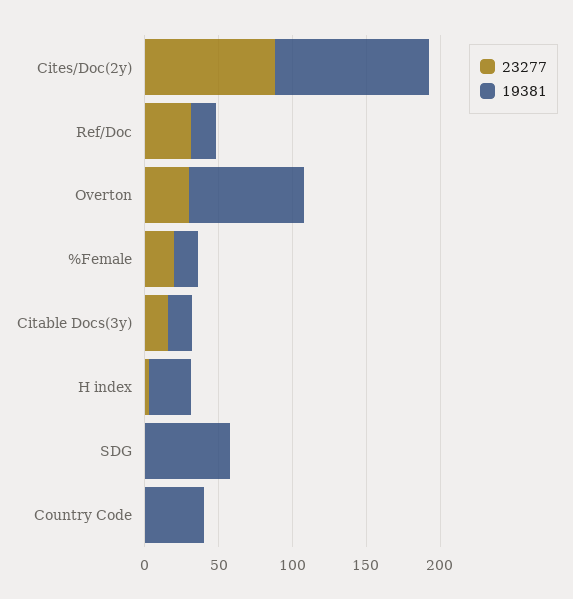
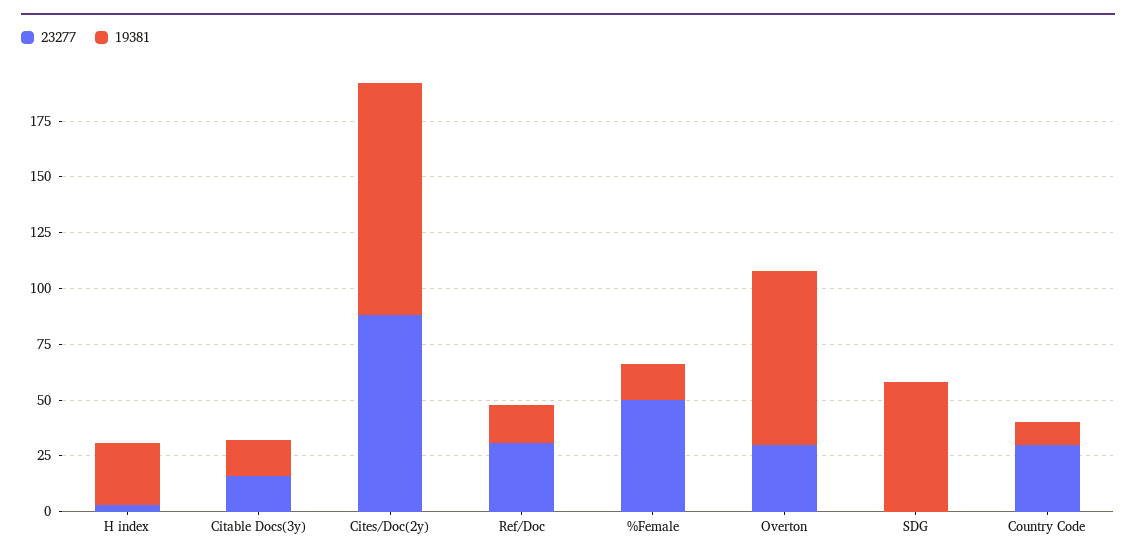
23277, %Female: 20 -> 50
23277, Country Code: 0 -> 30
19381, Country Code: 40 -> 10

